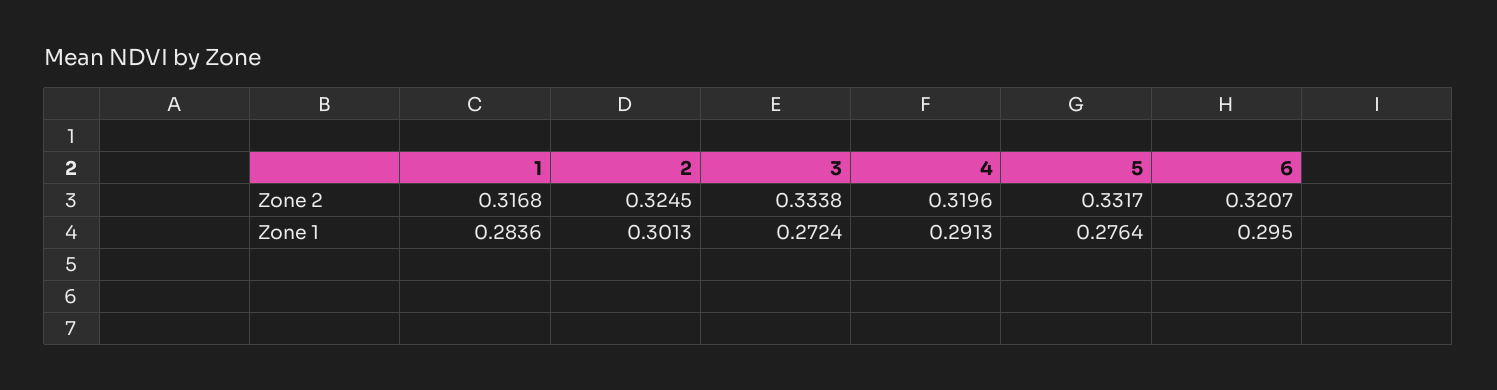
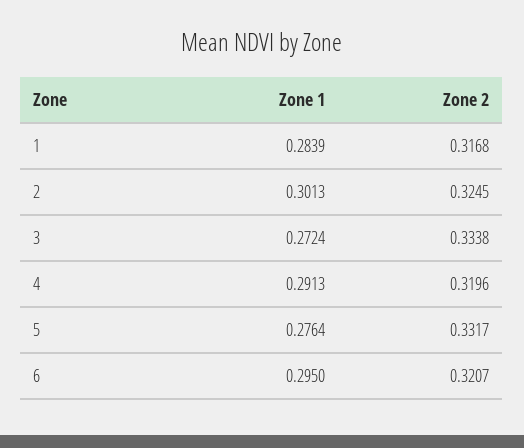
1, Zone 1: 0.2836 -> 0.2839

